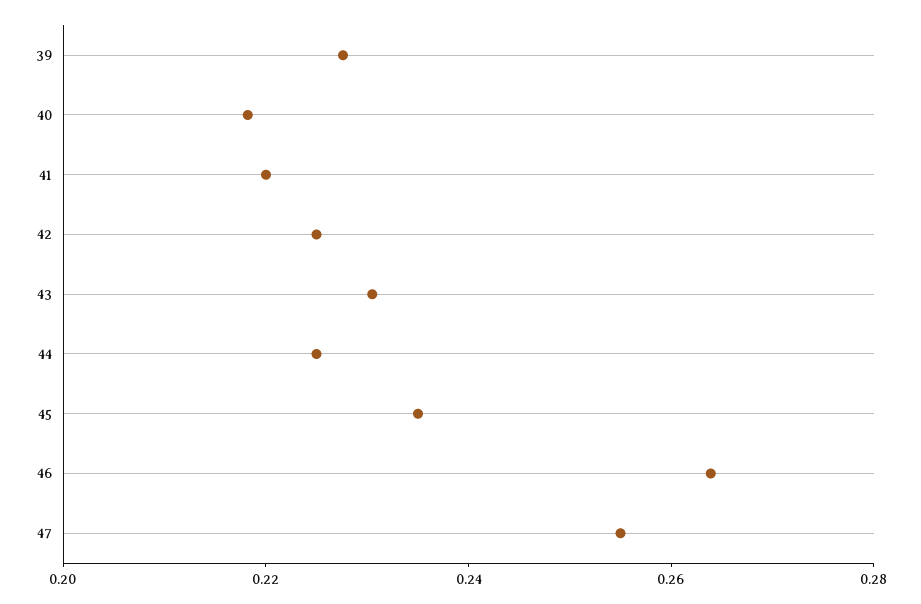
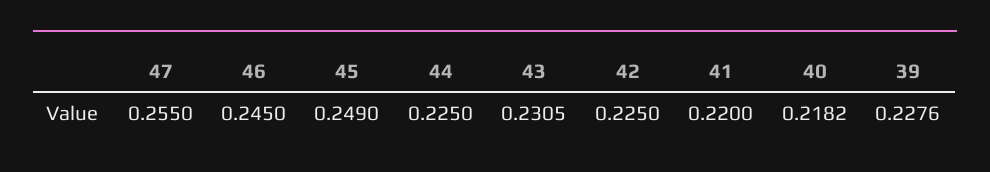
45: 0.235 -> 0.249
46: 0.265 -> 0.245

